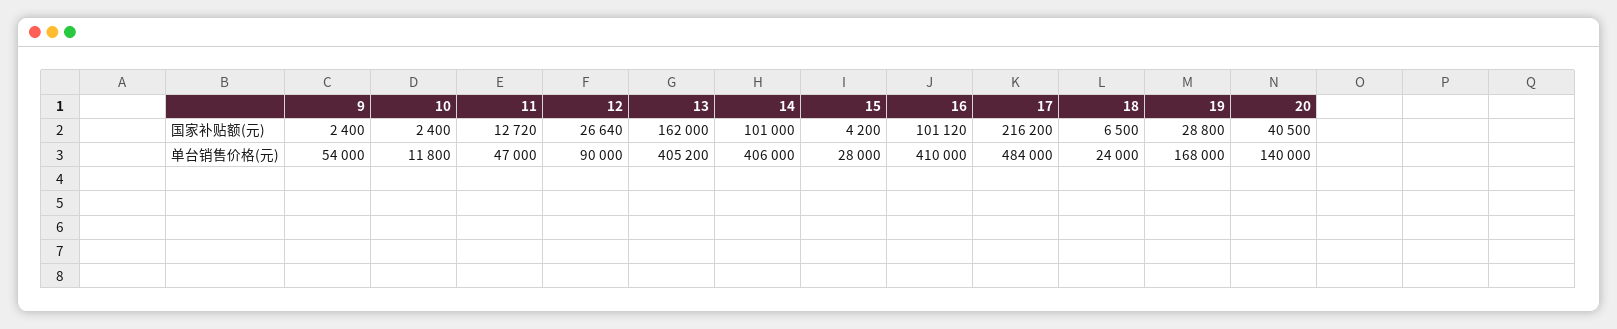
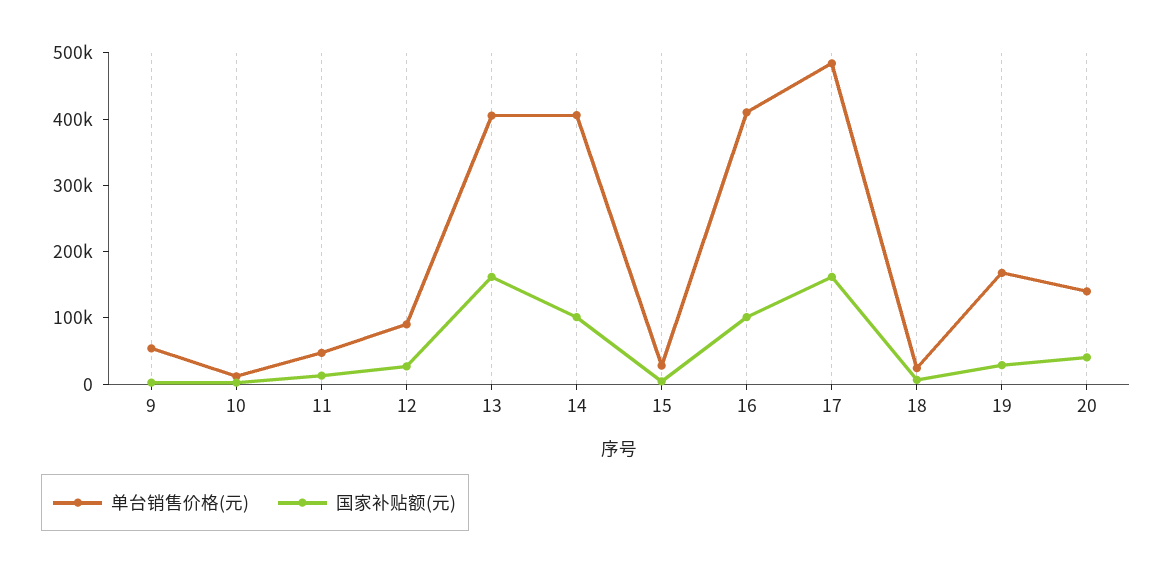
国家补贴额(元), 17: 216200 -> 160000

